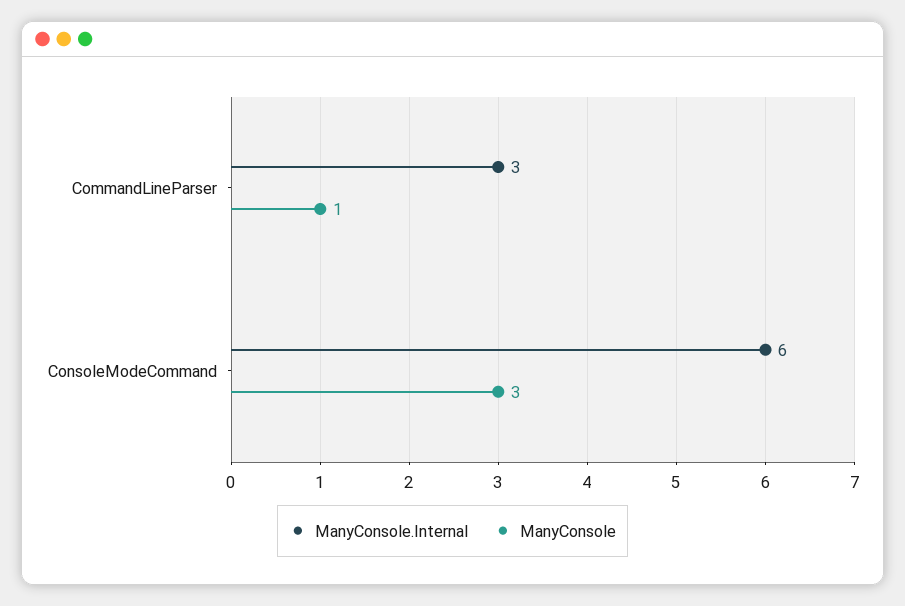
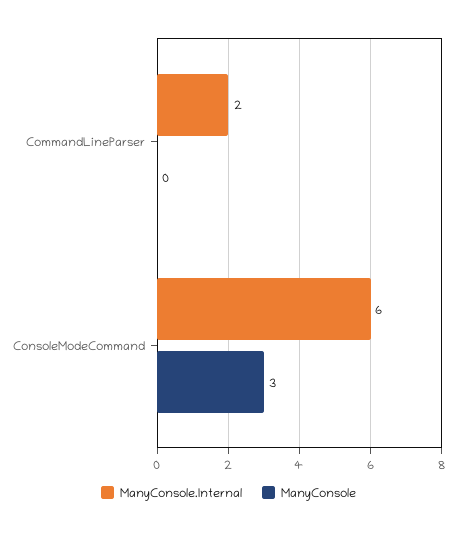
ManyConsole.Internal, CommandLineParser: 3 -> 2
ManyConsole, CommandLineParser: 1 -> 0

